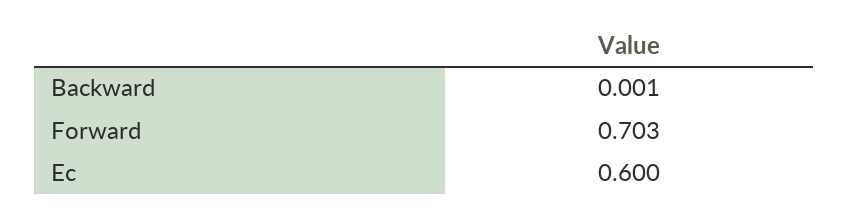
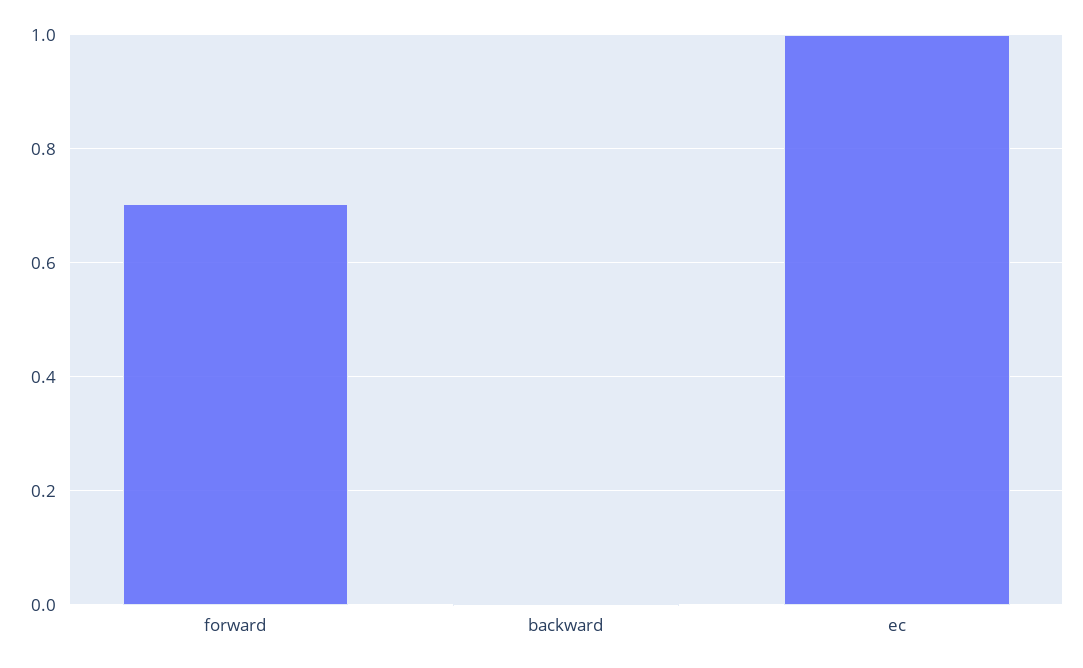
Ec: 0.6 -> 1

